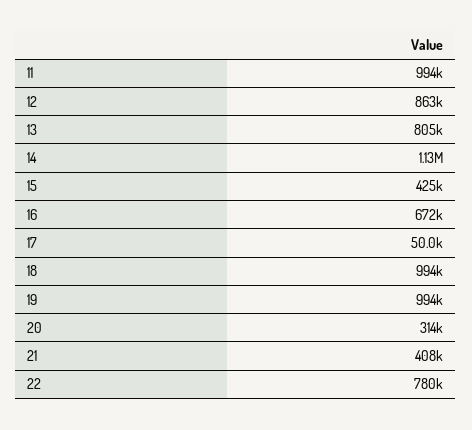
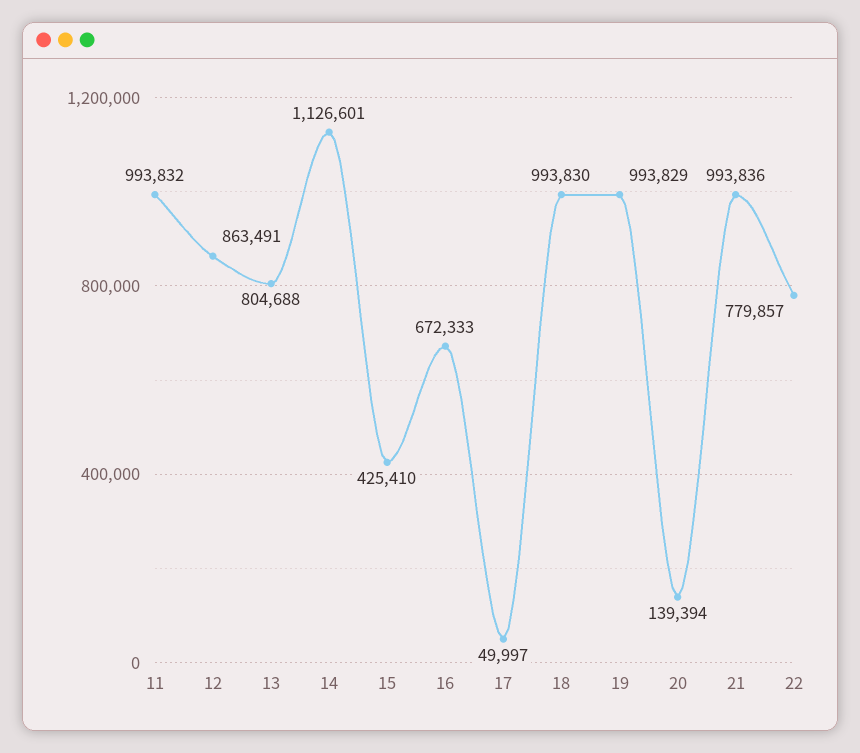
20: 314000 -> 139394
21: 408000 -> 993836

